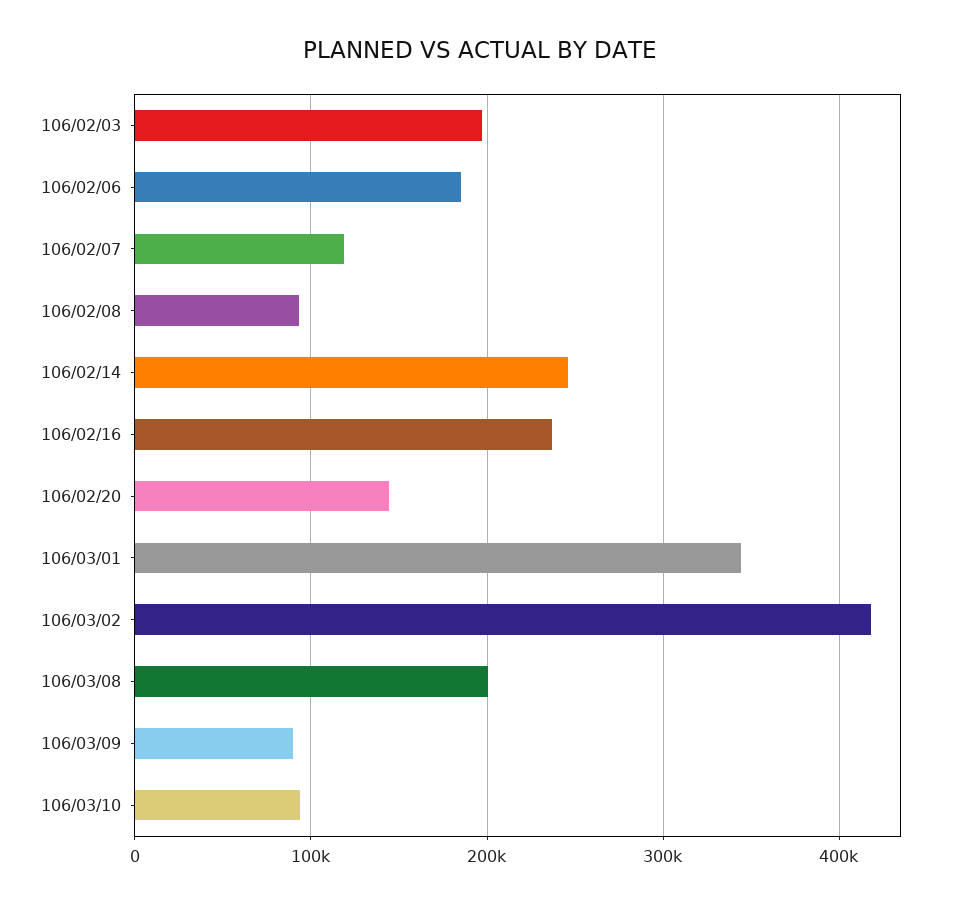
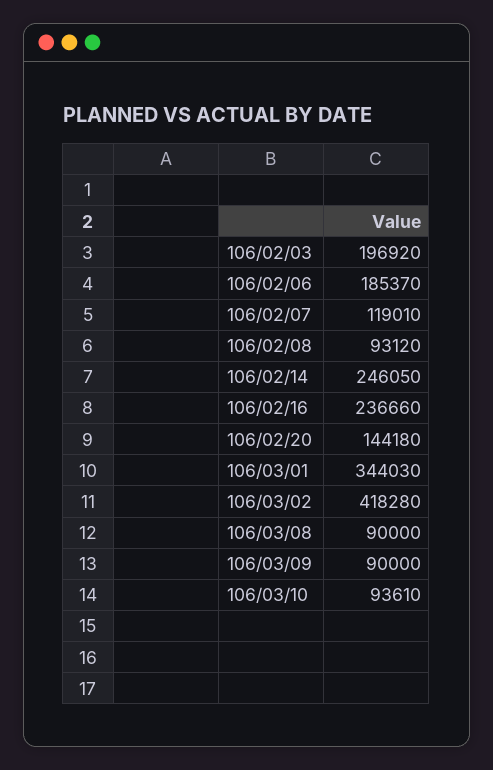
106/03/08: 200000 -> 90000

